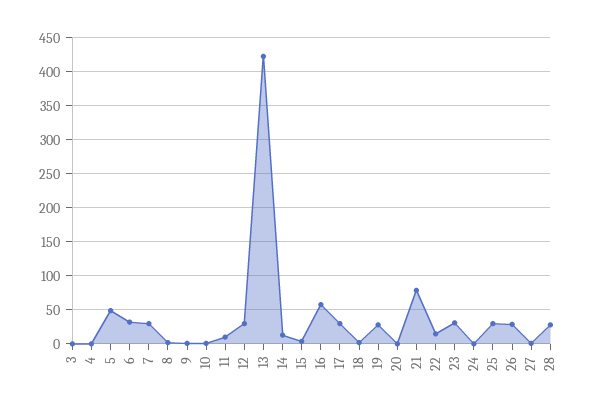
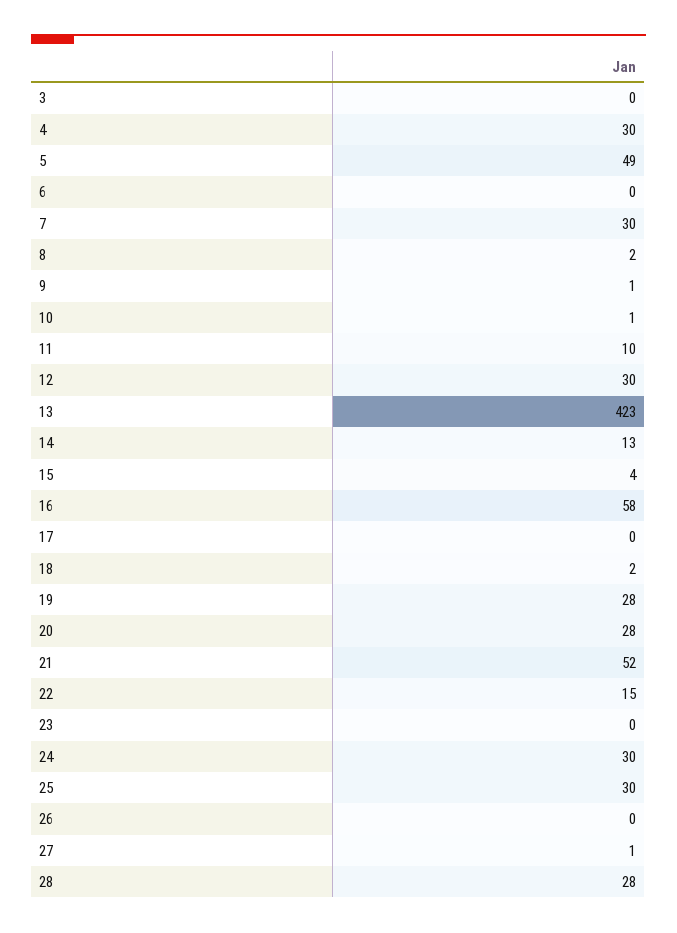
4: 0 -> 30
6: 30 -> 0
17: 30 -> 0
20: 0 -> 28
21: 80 -> 52
23: 30 -> 0
24: 0 -> 30
26: 30 -> 0

